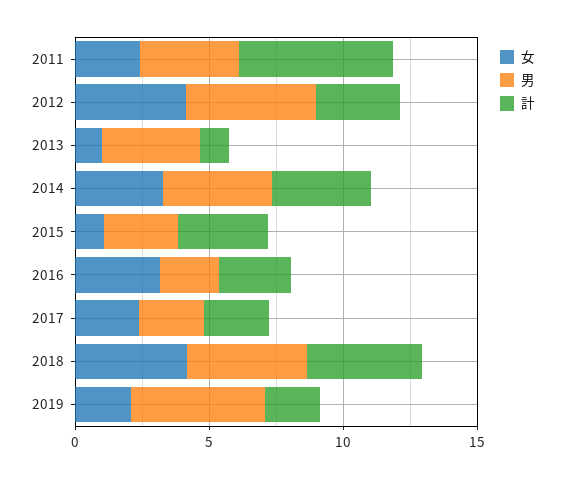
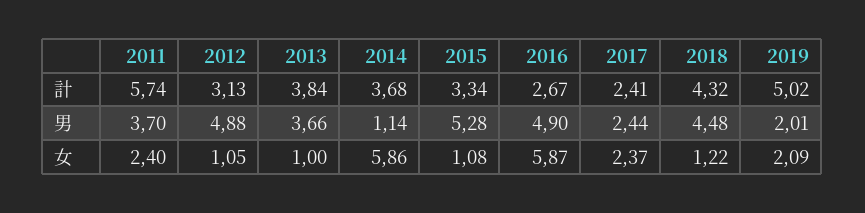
女, 2012: 4 -> 1.05
計, 2013: 1 -> 3.84
女, 2014: 3 -> 5.86
男, 2014: 4 -> 1.14
男, 2015: 3 -> 5.28
女, 2016: 3 -> 5.87
男, 2016: 2 -> 4.9
女, 2018: 4 -> 1.22
男, 2019: 5 -> 2.01
計, 2019: 2 -> 5.02

